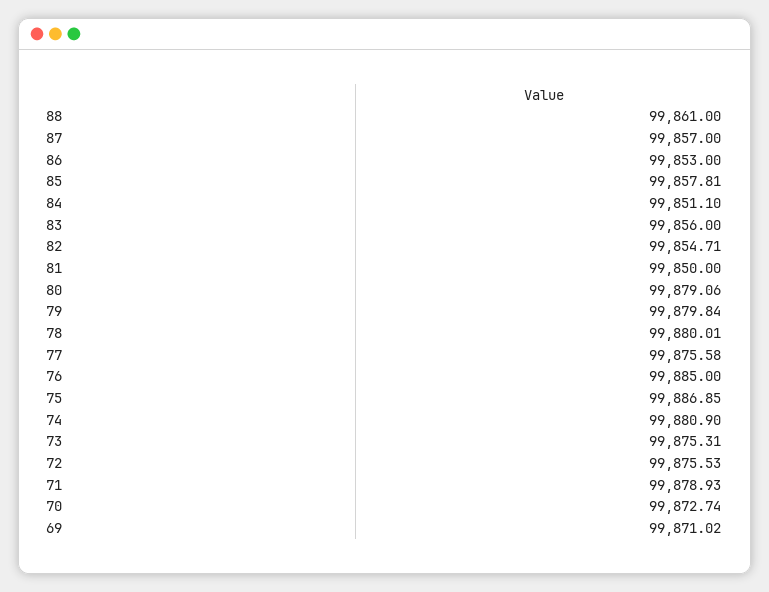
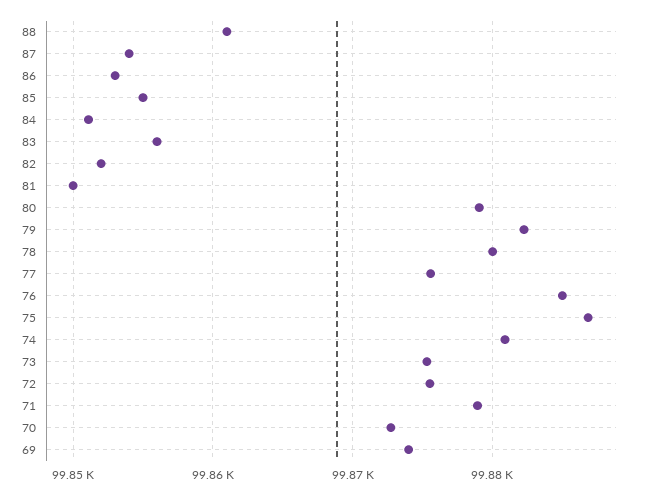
87: 99857 -> 99854
85: 99857.81 -> 99855
82: 99854.71 -> 99852
79: 99879.84 -> 99882
69: 99871.02 -> 99874

